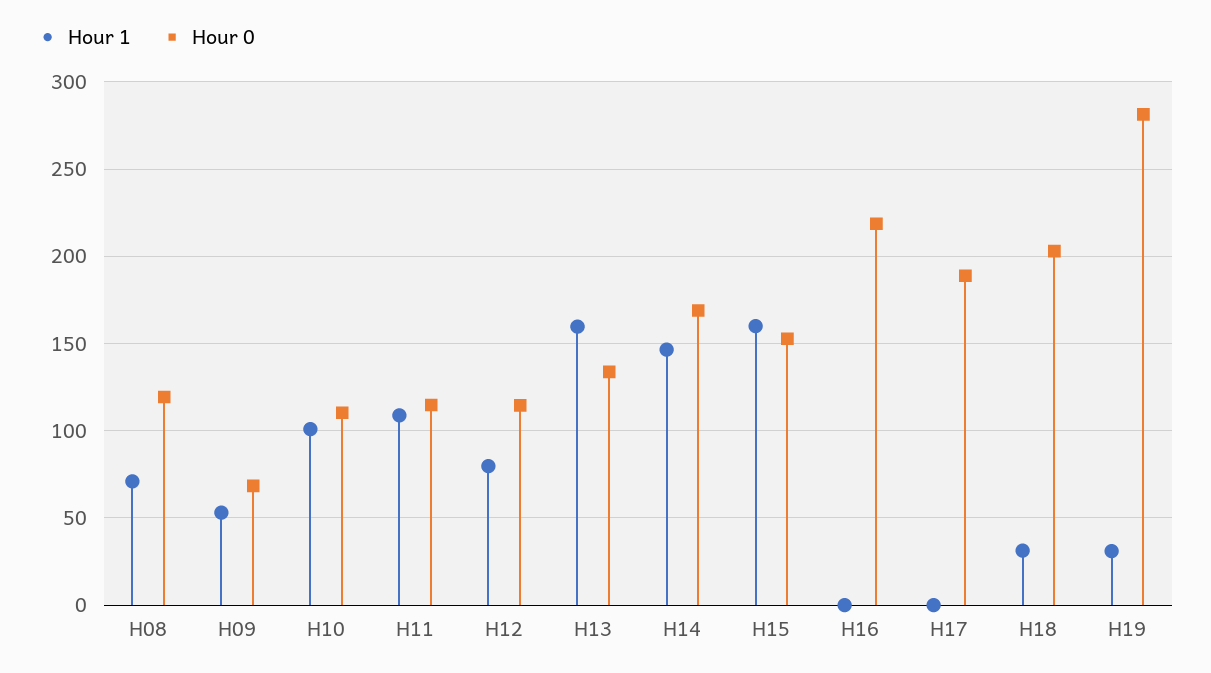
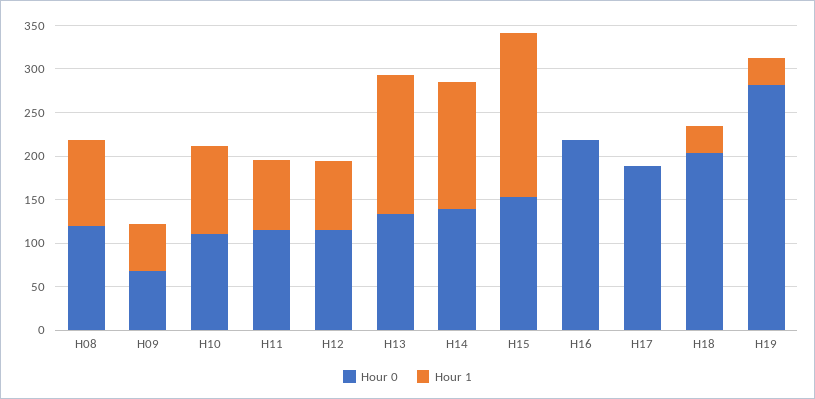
Hour 1, H08: 70 -> 100
Hour 1, H11: 110 -> 80
Hour 0, H14: 170 -> 140
Hour 1, H15: 160 -> 190

